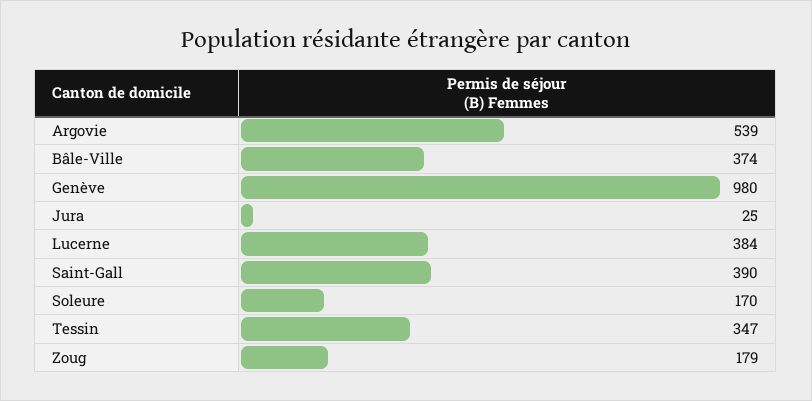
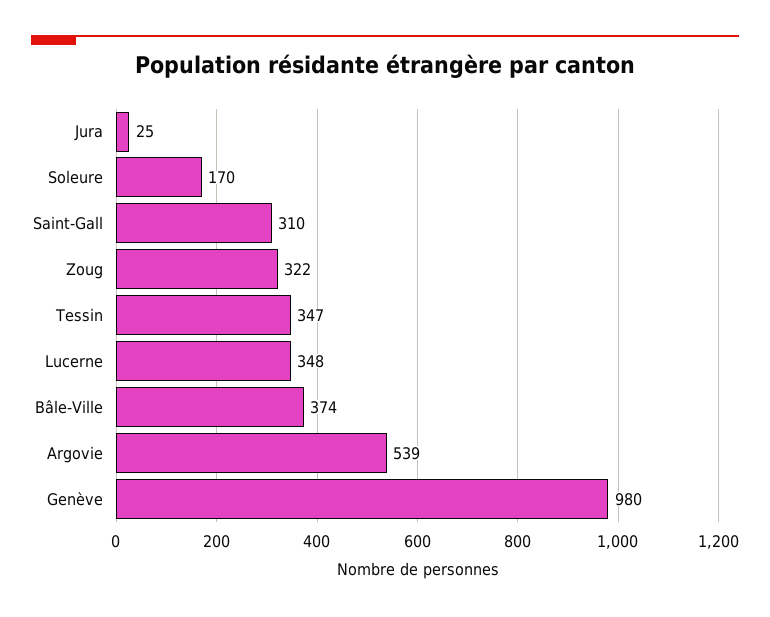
Lucerne: 384 -> 348
Saint-Gall: 390 -> 310
Zoug: 179 -> 322

